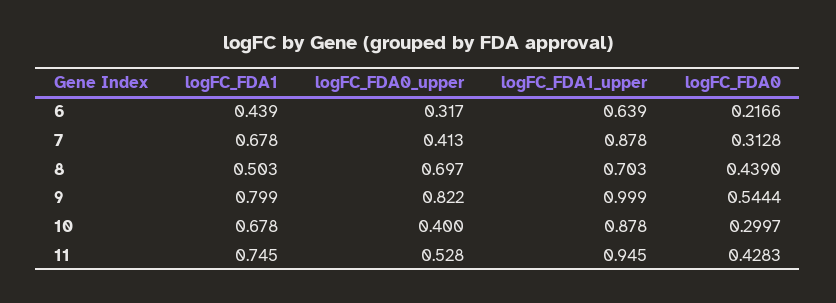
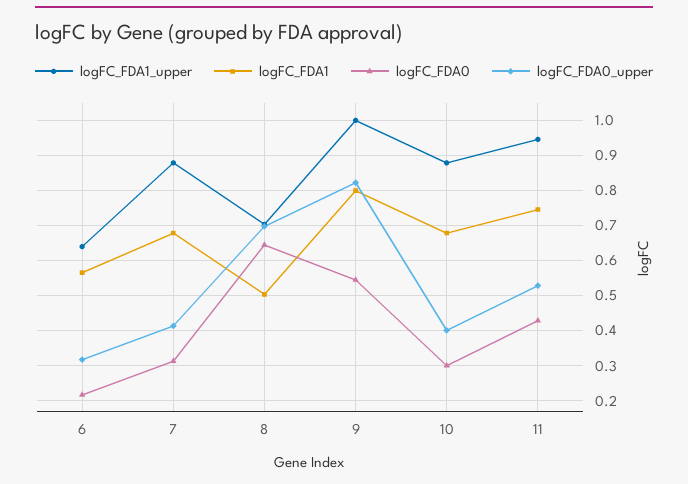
logFC_FDA1, 6: 0.439 -> 0.56
logFC_FDA0, 8: 0.439 -> 0.64

